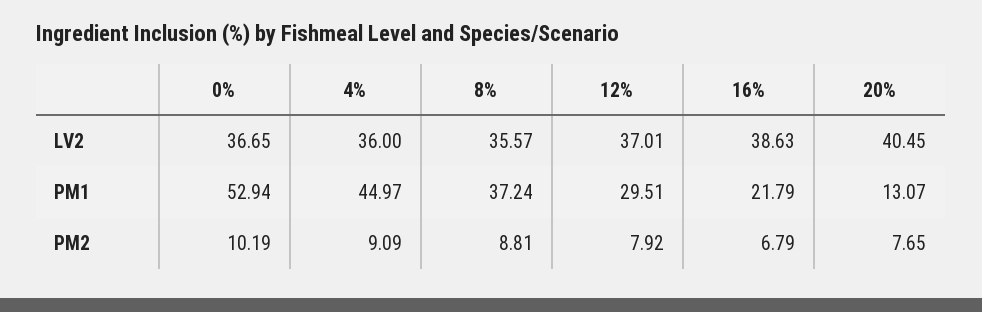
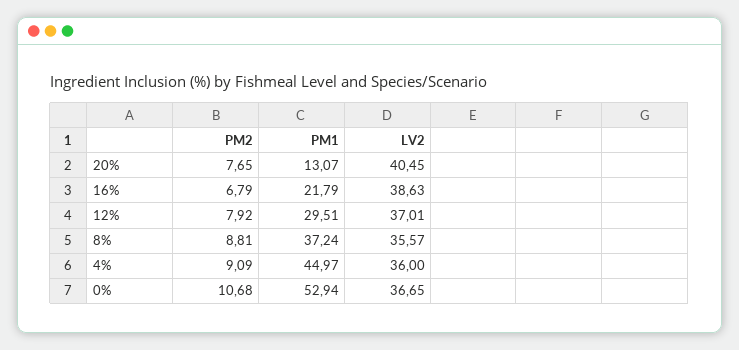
0%, PM2: 10.19 -> 10.68

